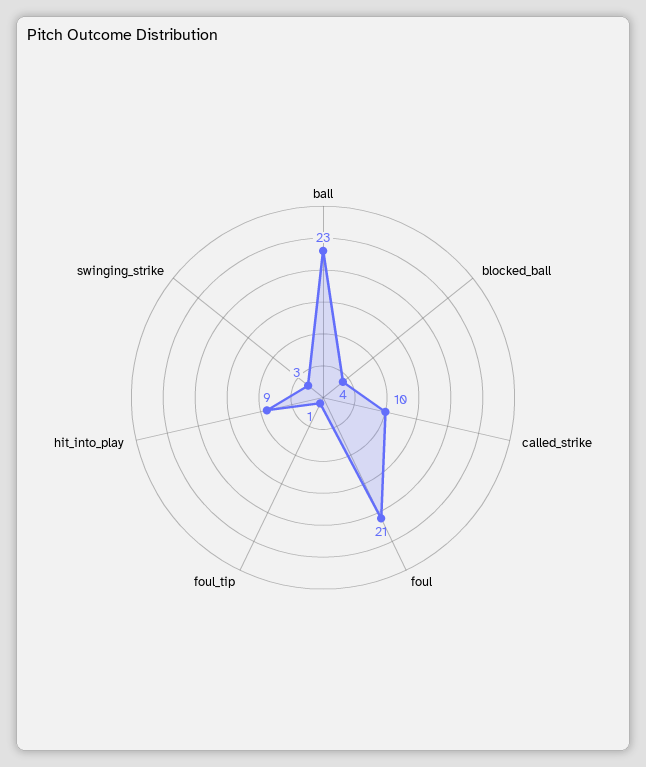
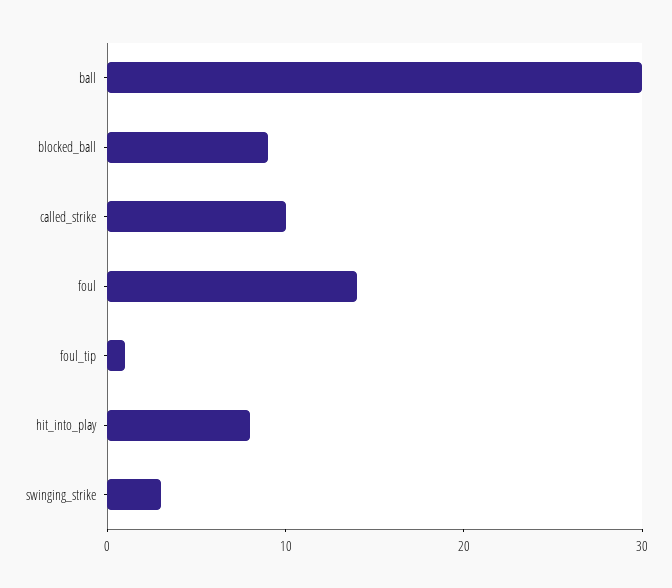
ball: 23 -> 30
blocked_ball: 4 -> 9
foul: 21 -> 14
hit_into_play: 9 -> 8

